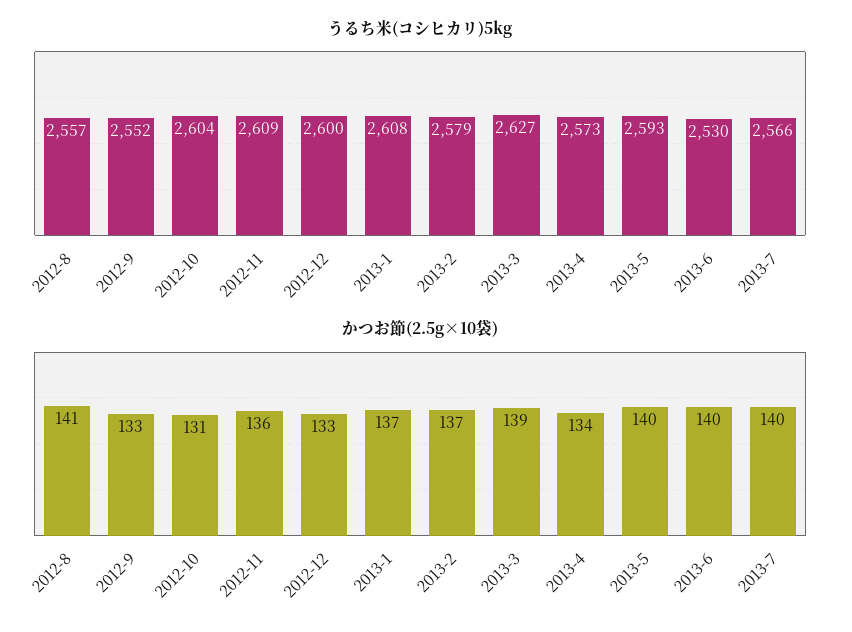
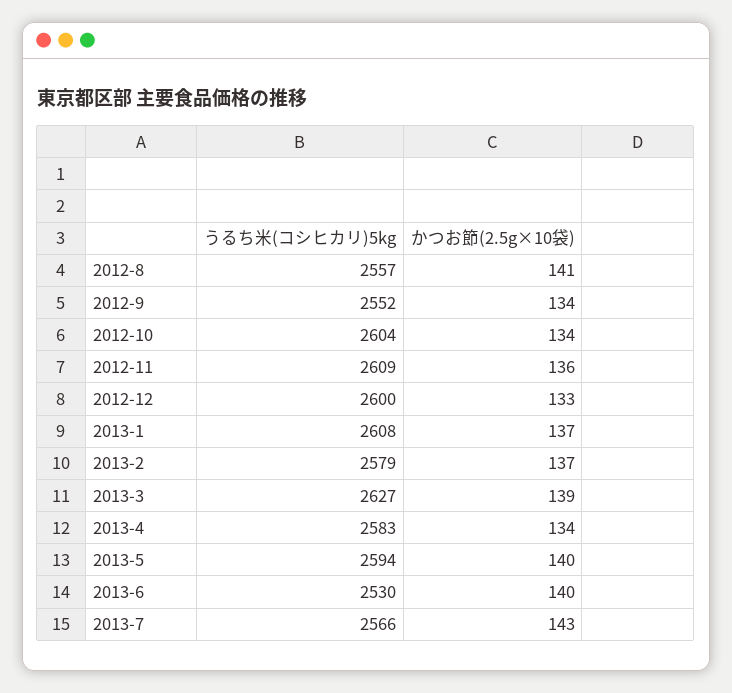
うるち米(コシヒカリ)5kg, 2013-4: 2573 -> 2583
うるち米(コシヒカリ)5kg, 2013-5: 2593 -> 2594
かつお節(2.5g×10袋), 2012-9: 133 -> 134
かつお節(2.5g×10袋), 2012-10: 131 -> 134
かつお節(2.5g×10袋), 2013-7: 140 -> 143

